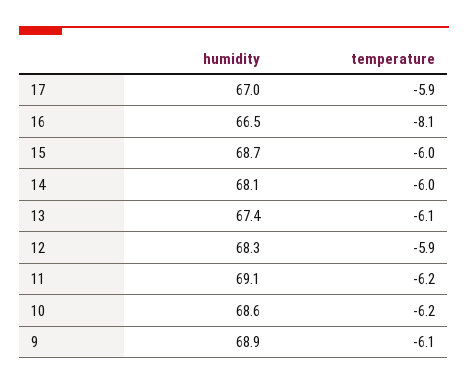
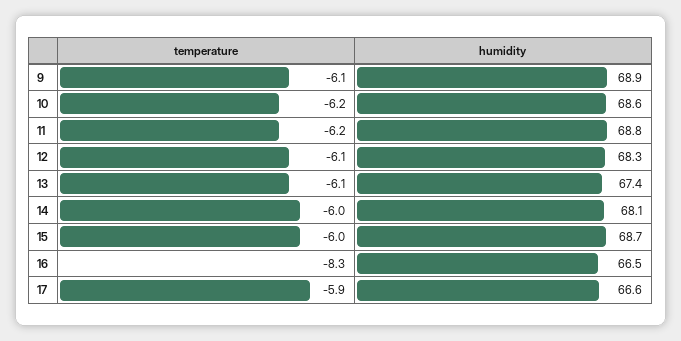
humidity, 17: 67 -> 66.6
temperature, 16: -8.1 -> -8.3
temperature, 12: -5.9 -> -6.1
humidity, 11: 69.1 -> 68.8

